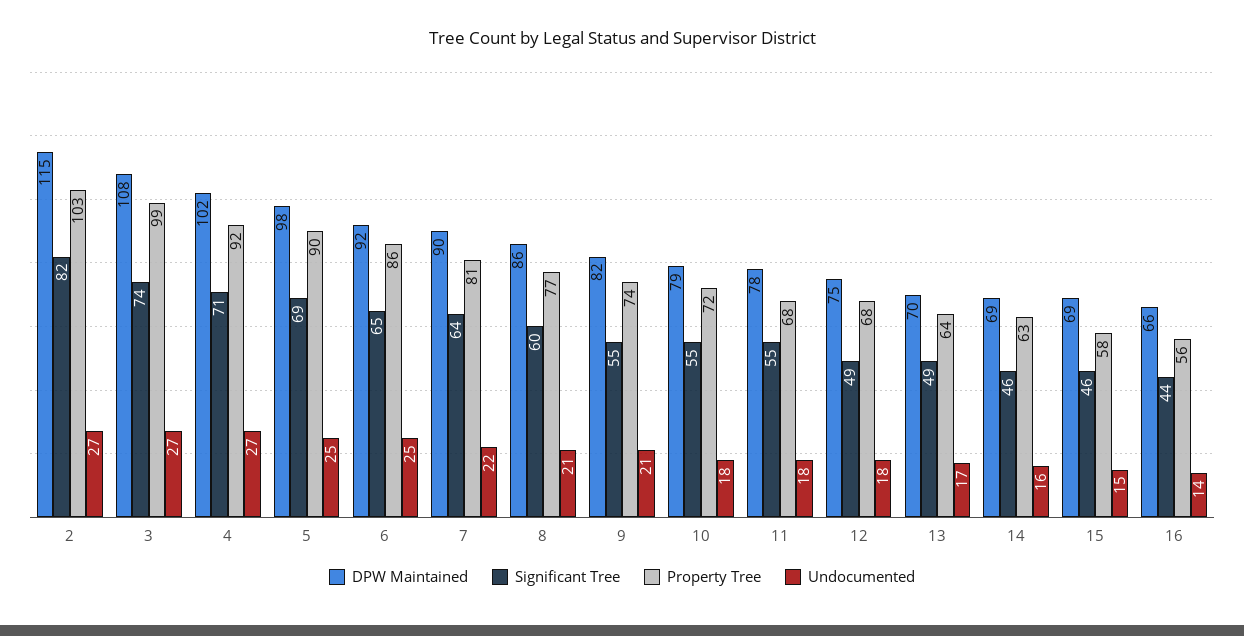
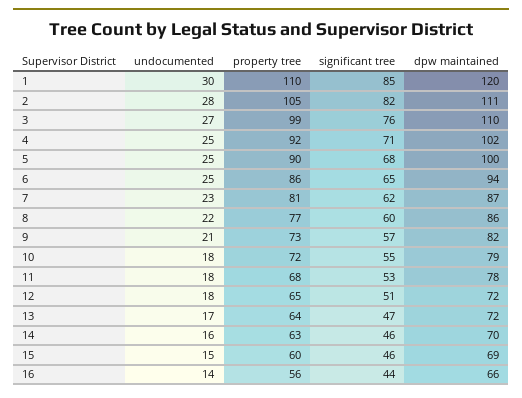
DPW Maintained, 2: 115 -> 111
Property Tree, 2: 103 -> 105
Undocumented, 2: 27 -> 28
DPW Maintained, 3: 108 -> 110
Significant Tree, 3: 74 -> 76
Undocumented, 4: 27 -> 25
DPW Maintained, 5: 98 -> 100
Significant Tree, 5: 69 -> 68
DPW Maintained, 6: 92 -> 94
DPW Maintained, 7: 90 -> 87
Significant Tree, 7: 64 -> 62
Undocumented, 7: 22 -> 23
Undocumented, 8: 21 -> 22
Significant Tree, 9: 55 -> 57
Property Tree, 9: 74 -> 73
Significant Tree, 11: 55 -> 53
DPW Maintained, 12: 75 -> 72
Significant Tree, 12: 49 -> 51
Property Tree, 12: 68 -> 65
DPW Maintained, 13: 70 -> 72
Significant Tree, 13: 49 -> 47
DPW Maintained, 14: 69 -> 70
Property Tree, 15: 58 -> 60
Undocumented, 1: none -> 30
Property Tree, 1: none -> 110
Significant Tree, 1: none -> 85
DPW Maintained, 1: none -> 120

